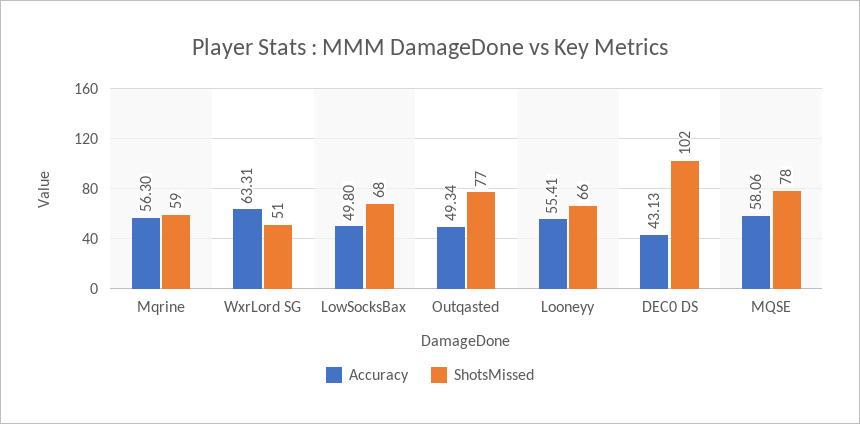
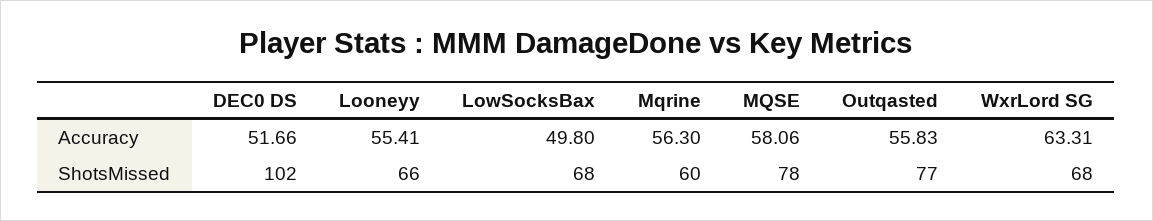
ShotsMissed, Mqrine: 59 -> 60
ShotsMissed, WxrLord SG: 51 -> 68
Accuracy, Outqasted: 49.34 -> 55.83
Accuracy, DEC0 DS: 43.13 -> 51.66

